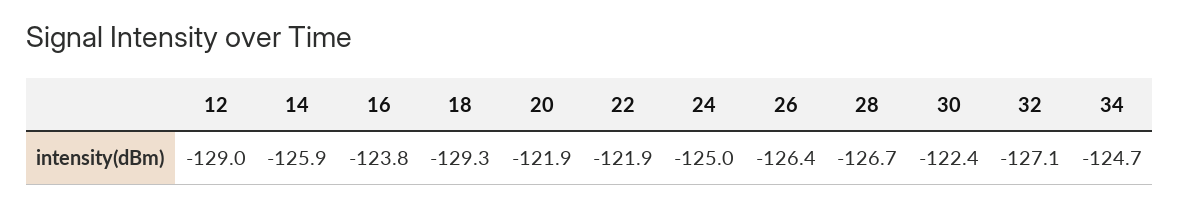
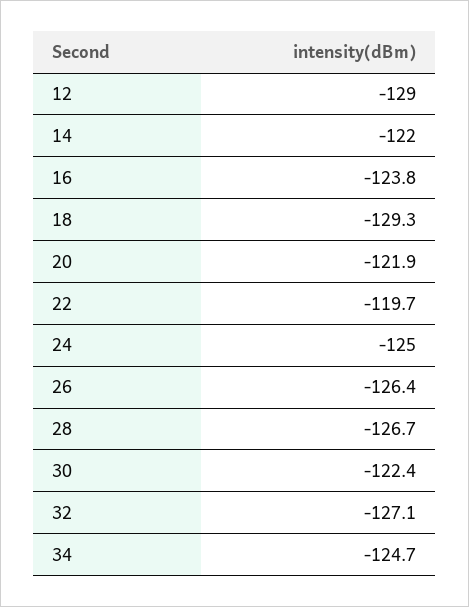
14: -125.9 -> -122
22: -121.9 -> -119.7

